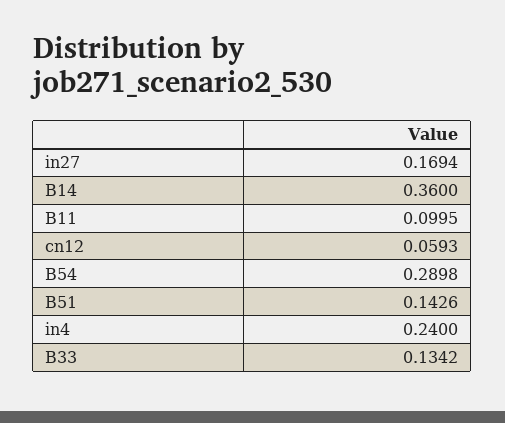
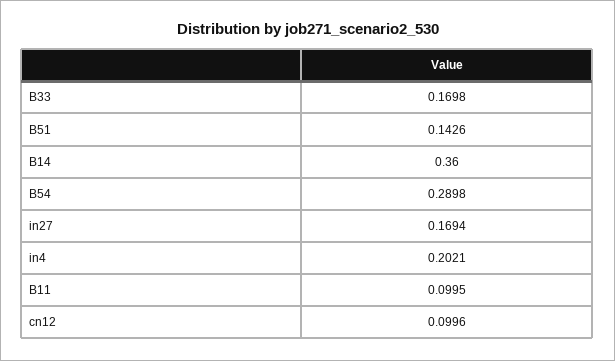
cn12: 0.0593 -> 0.0996
in4: 0.24 -> 0.2021
B33: 0.1342 -> 0.1698

